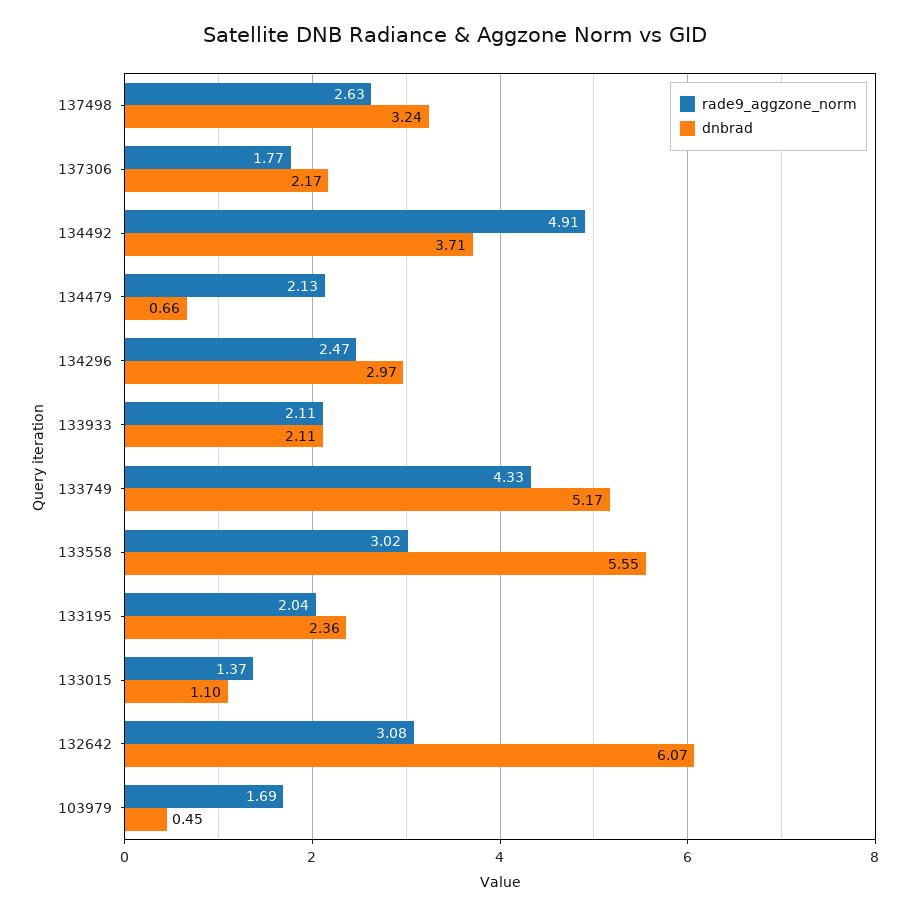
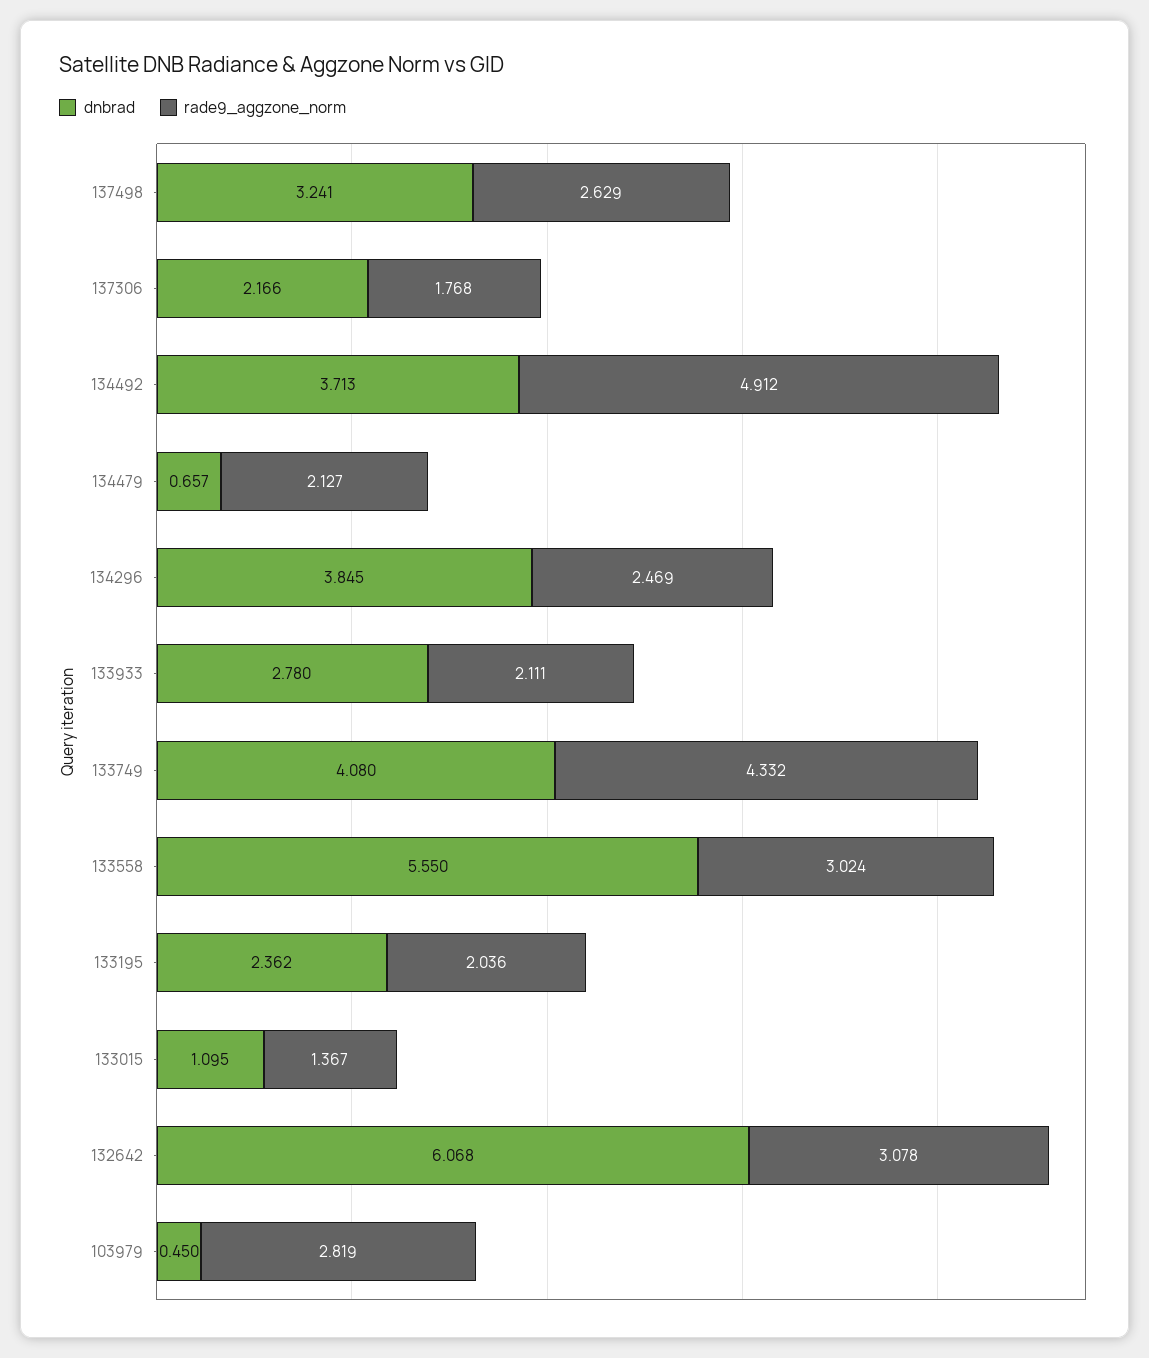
dnbrad, 134296: 2.97 -> 3.845
dnbrad, 133933: 2.11 -> 2.78
dnbrad, 133749: 5.17 -> 4.08
rade9_aggzone_norm, 103979: 1.69 -> 2.819

